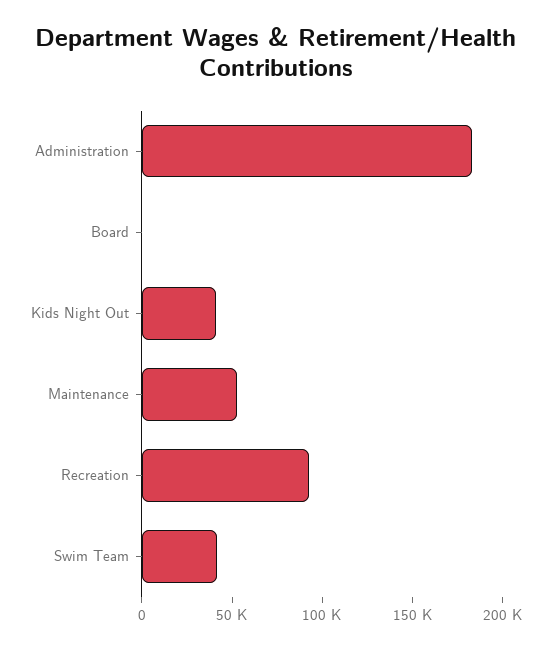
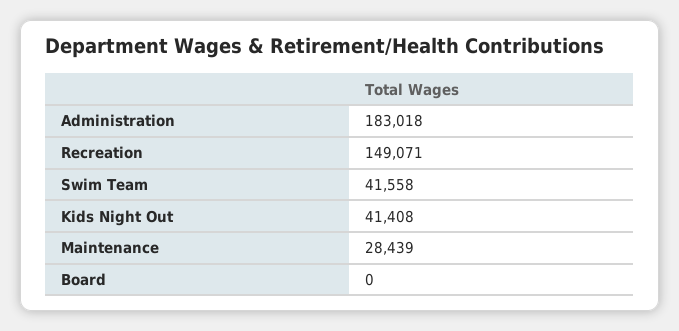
Maintenance: 50000 -> 28439
Recreation: 90000 -> 149071

